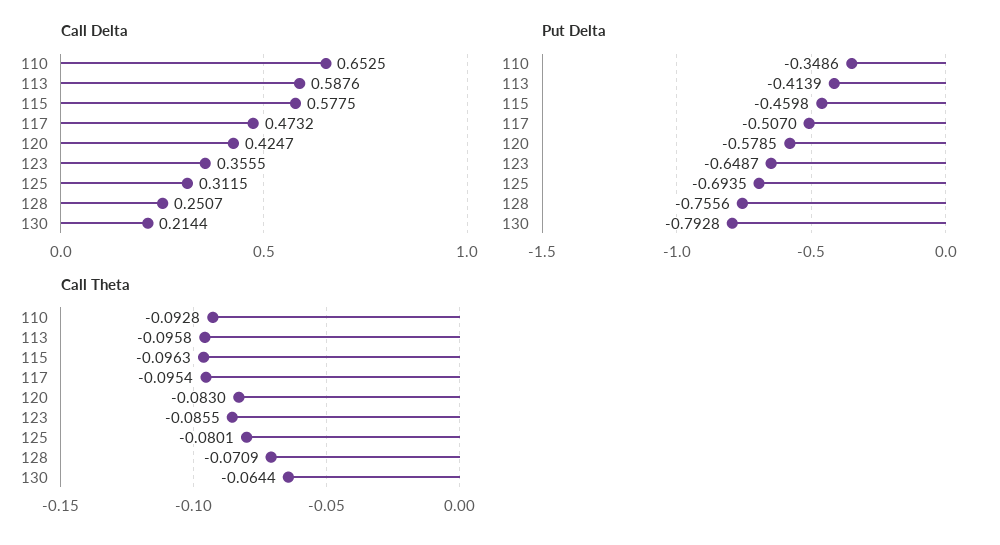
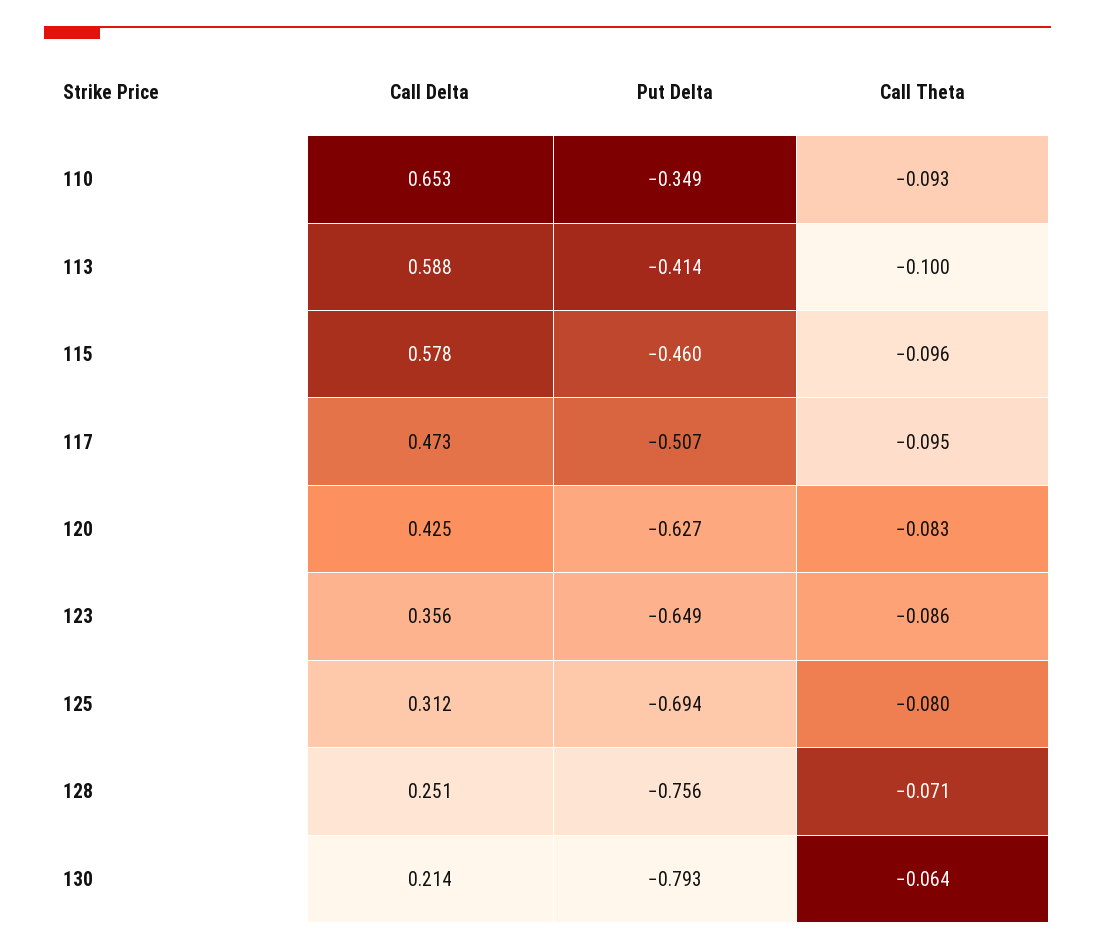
Put Delta, 120: -0.5785 -> -0.627
Call Theta, 113: -0.0958 -> -0.1

